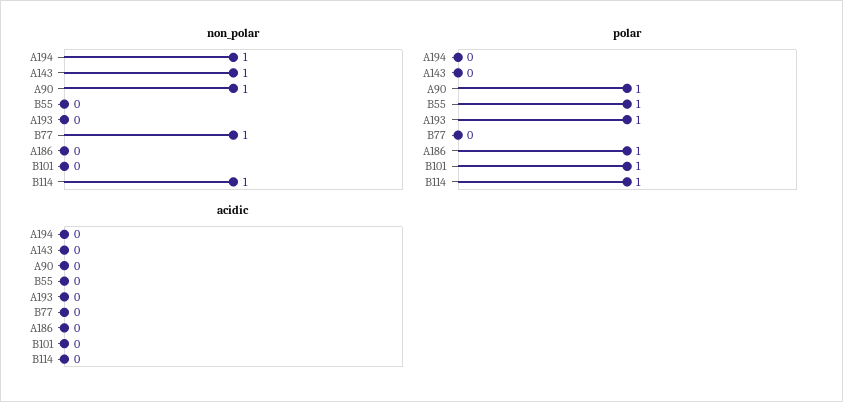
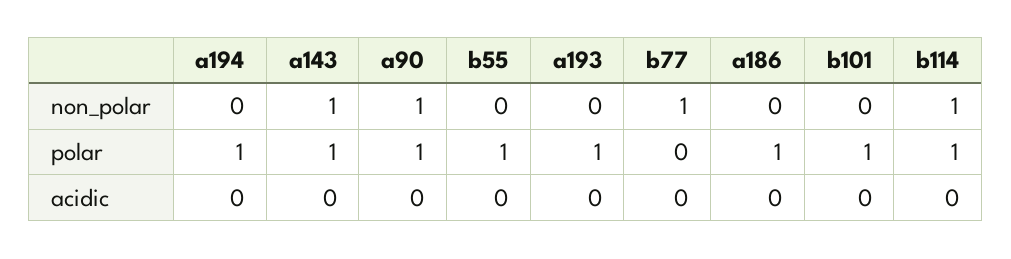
non_polar, A194: 1 -> 0
polar, A194: 0 -> 1
polar, A143: 0 -> 1

